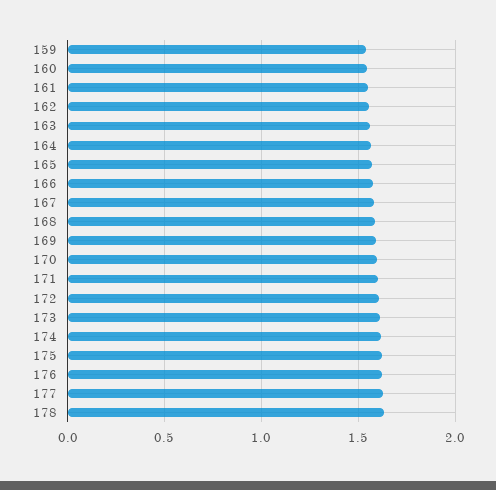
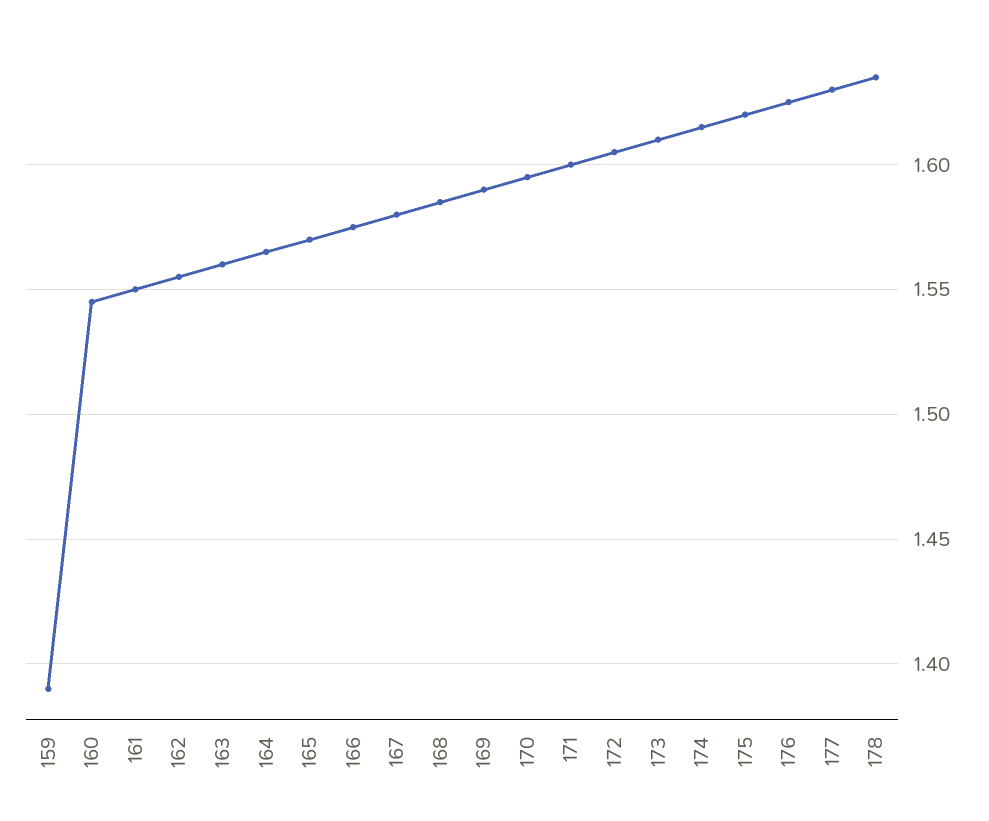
159: 1.55 -> 1.39

